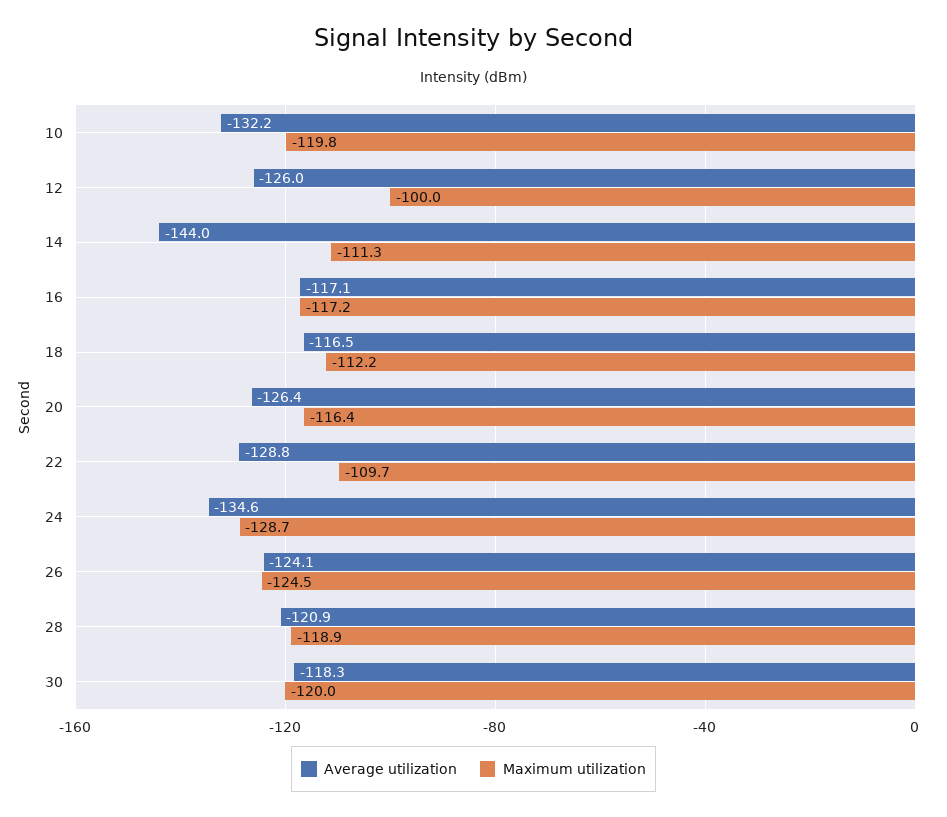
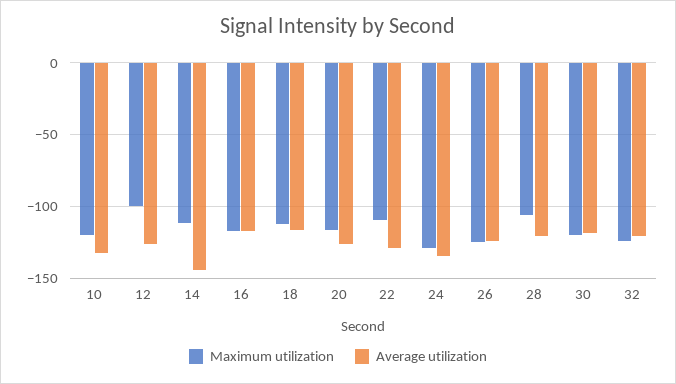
Maximum utilization, 28: -118.9 -> -105
Maximum utilization, 32: none -> -125
Average utilization, 32: none -> -120

